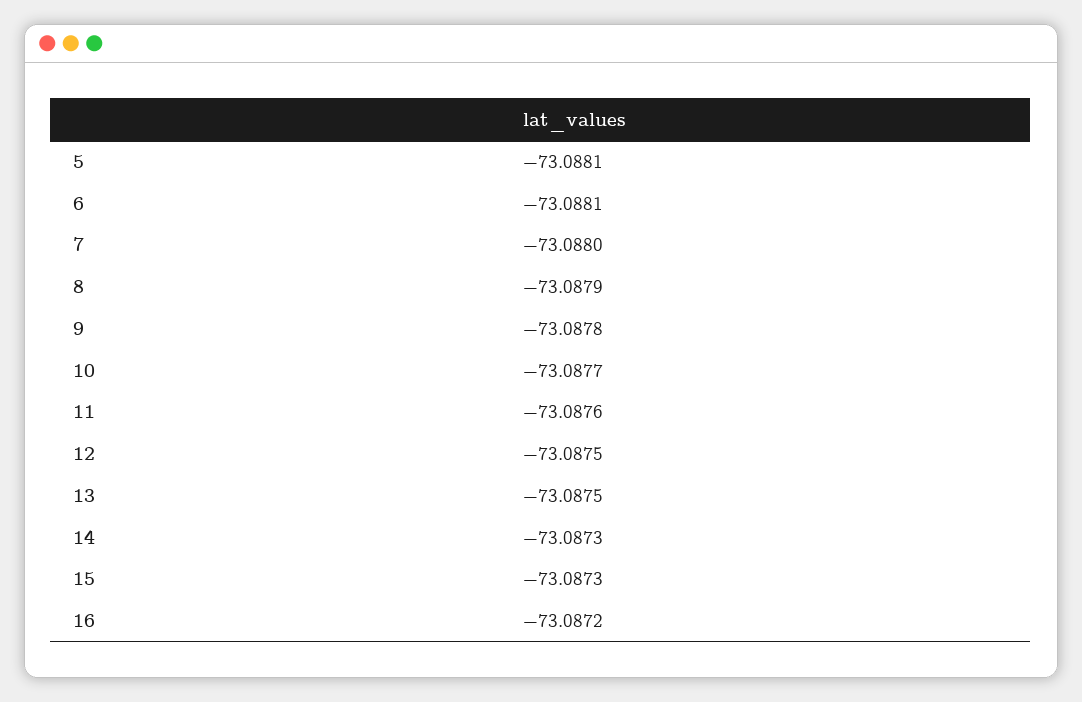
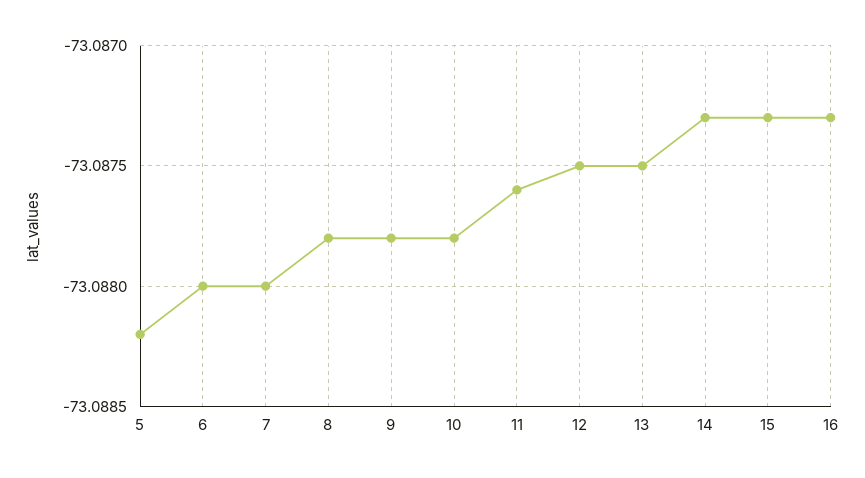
5: -73.0881 -> -73.0882
6: -73.0881 -> -73.088
8: -73.0879 -> -73.0878
10: -73.0877 -> -73.0878
16: -73.0872 -> -73.0873

